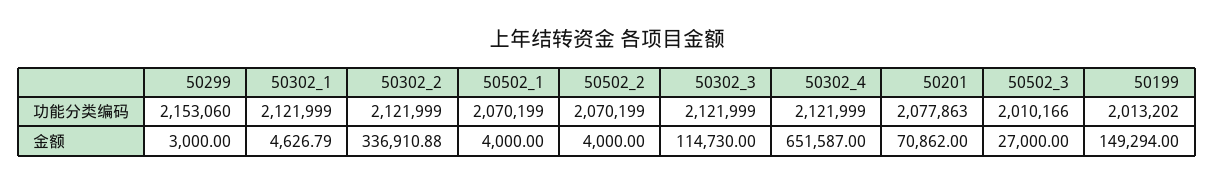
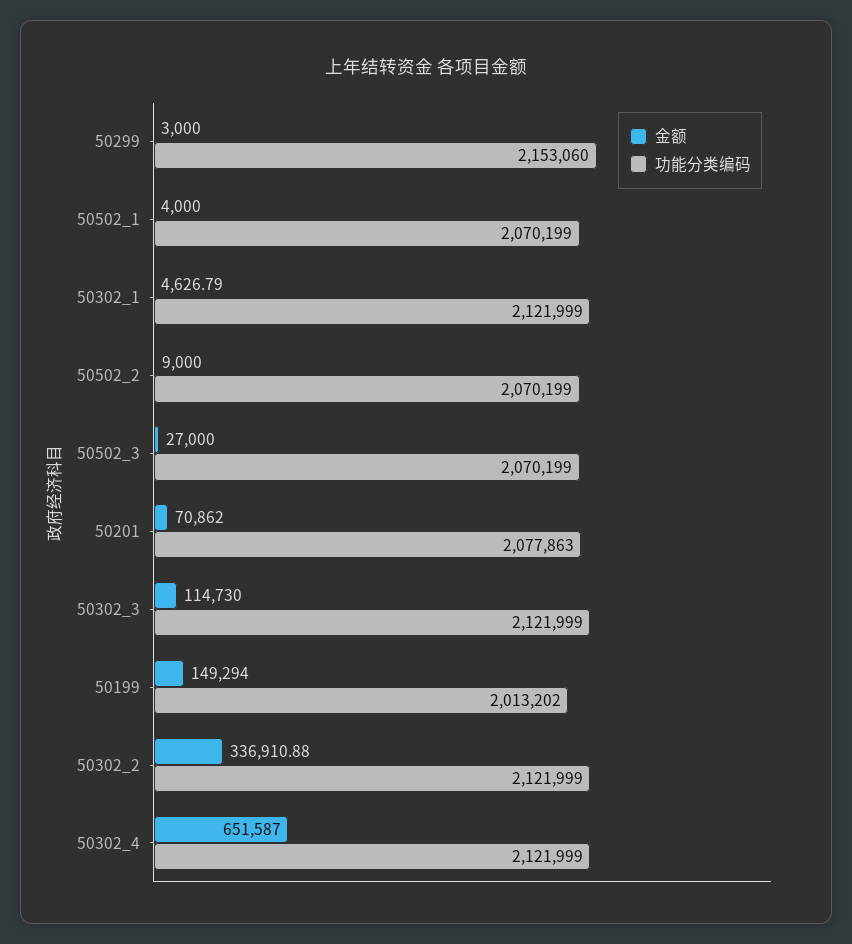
功能分类编码, 50502_3: 2010166 -> 2070199
金额, 50502_2: 4000 -> 9000

